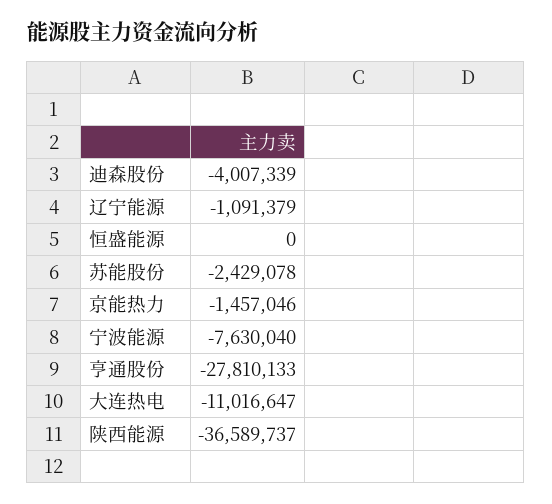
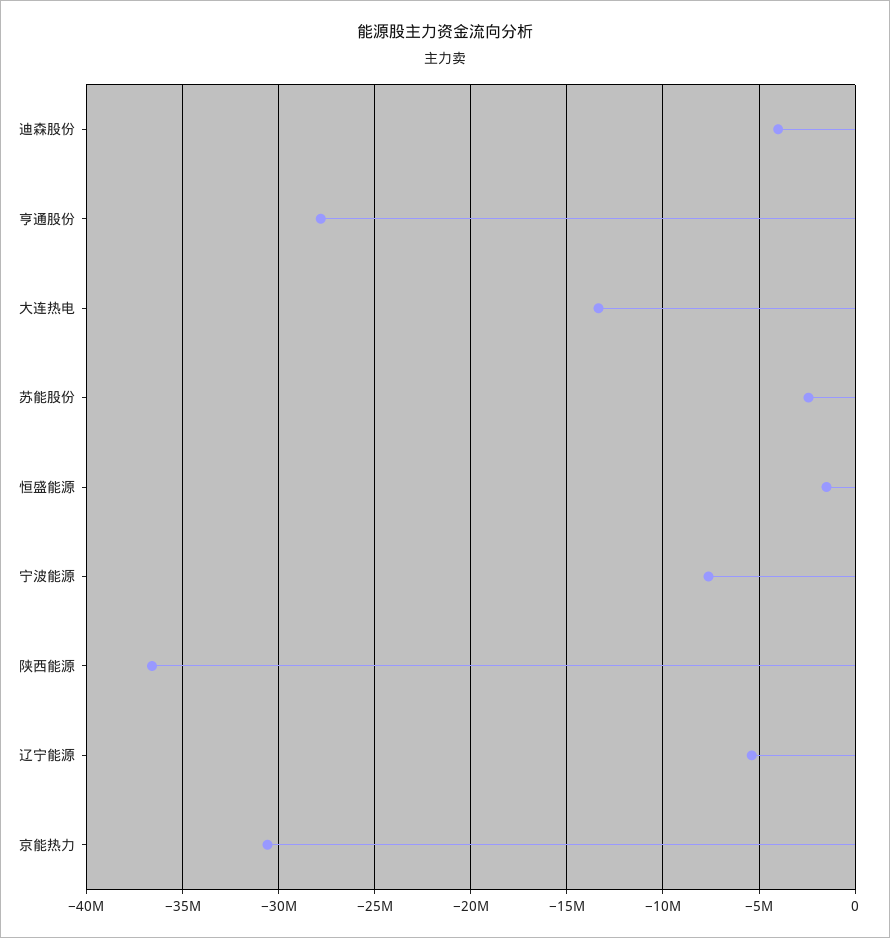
辽宁能源: -1091379 -> -5500000
恒盛能源: 0 -> -1500000
京能热力: -1457046 -> -30500000
大连热电: -11016647 -> -13500000

